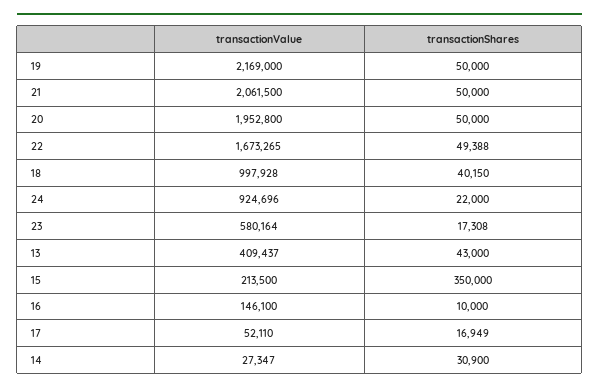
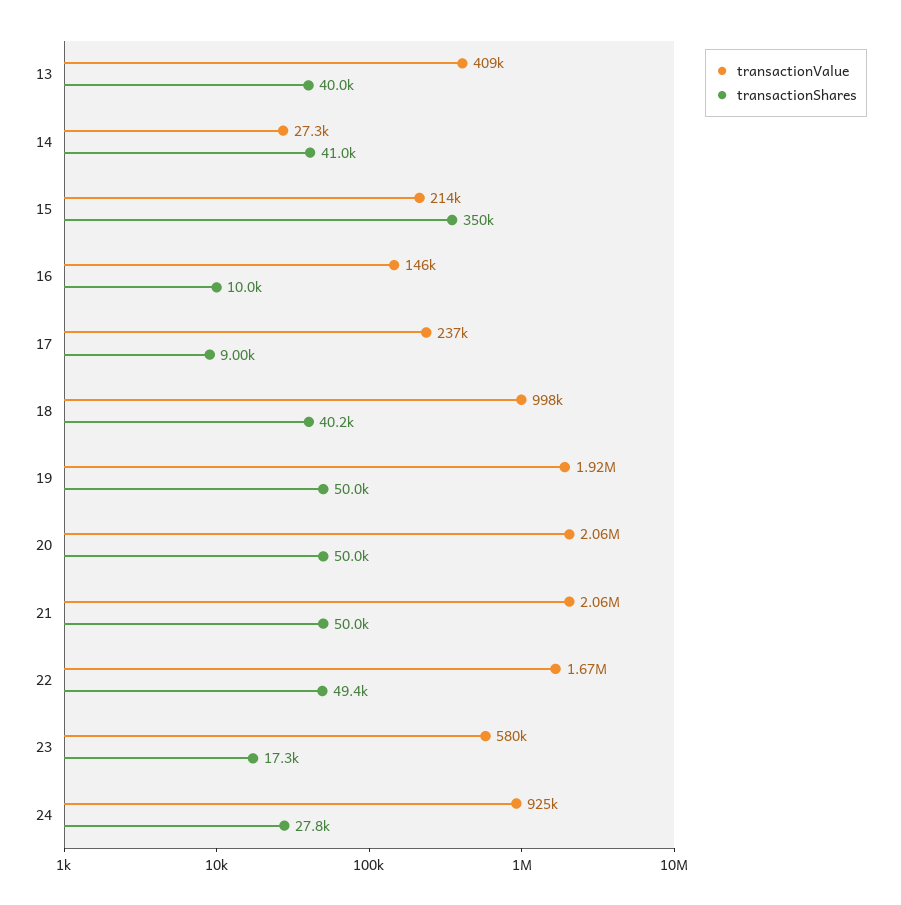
transactionValue, 19: 2169000 -> 1920000
transactionValue, 20: 1952800 -> 2060000
transactionShares, 24: 22000 -> 27800
transactionShares, 13: 43000 -> 40000
transactionValue, 17: 52110 -> 237000
transactionShares, 17: 16949 -> 9000
transactionShares, 14: 30900 -> 41000

